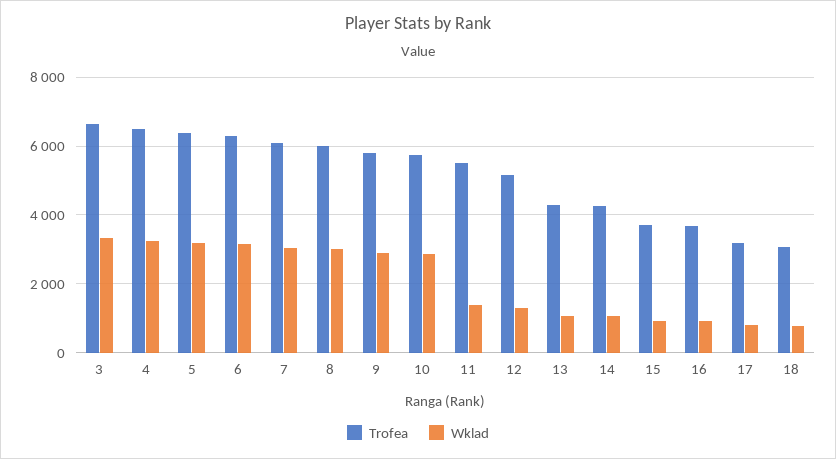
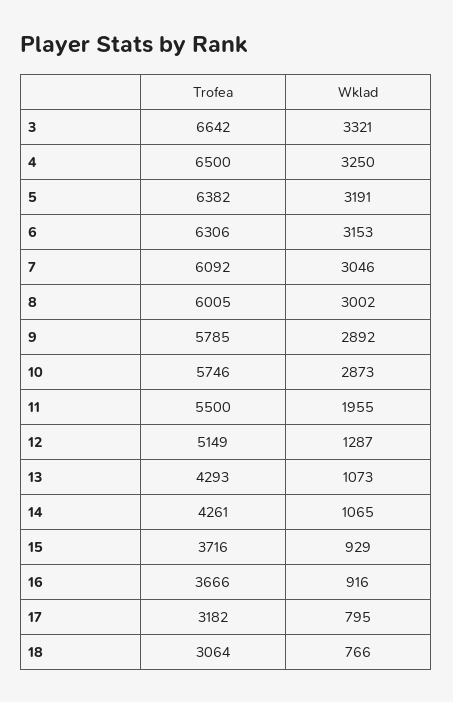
Wklad, 11: 1400 -> 1955

